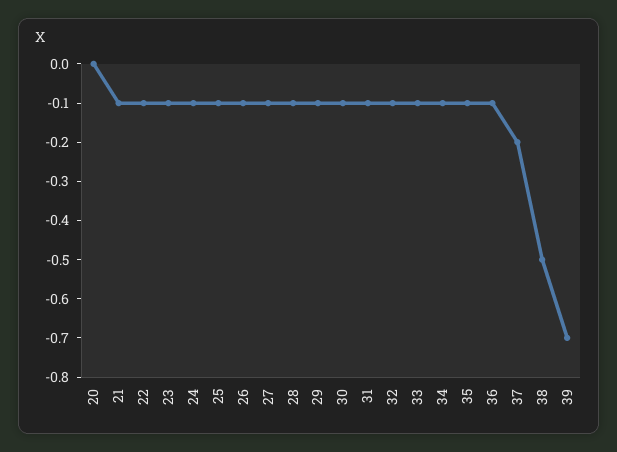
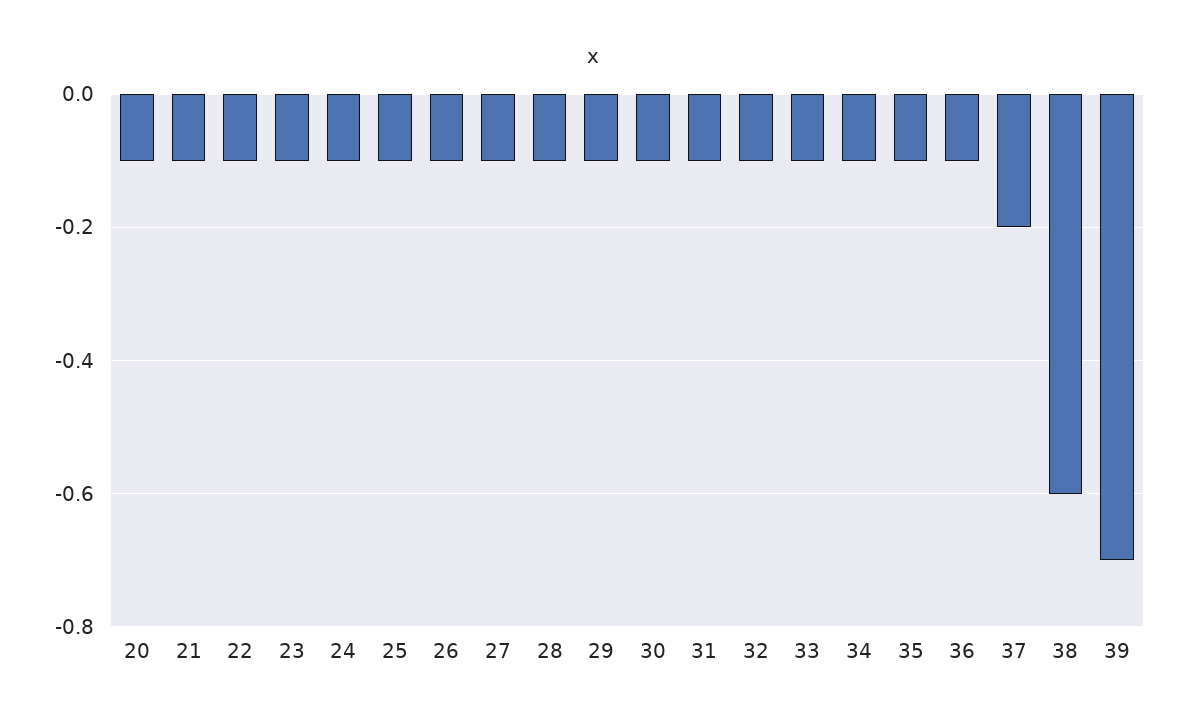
20: 0 -> -0.1
38: -0.5 -> -0.6

